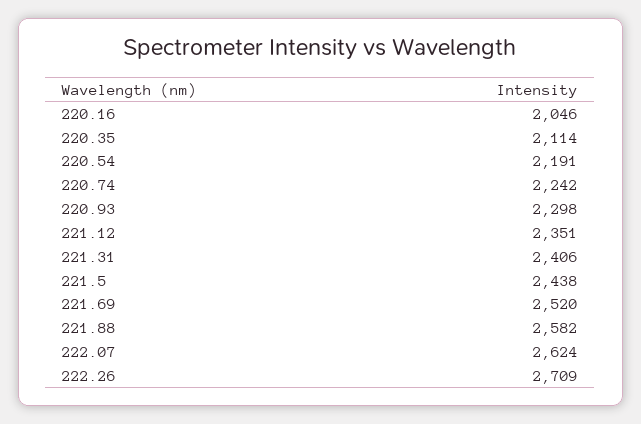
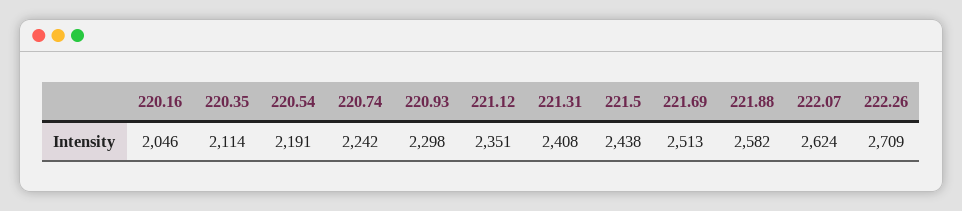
221.31: 2406 -> 2408
221.69: 2520 -> 2513

